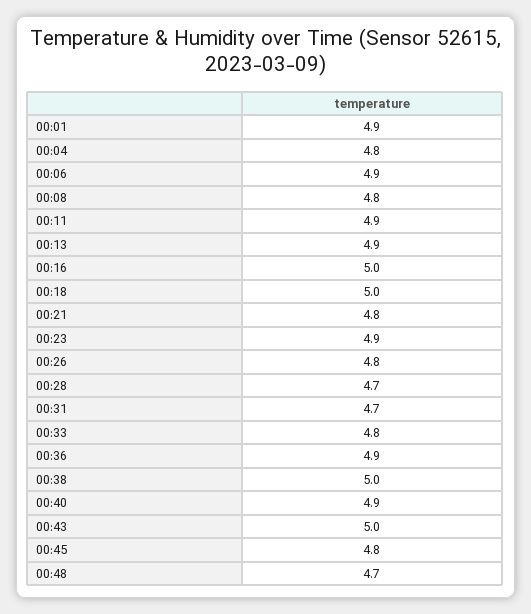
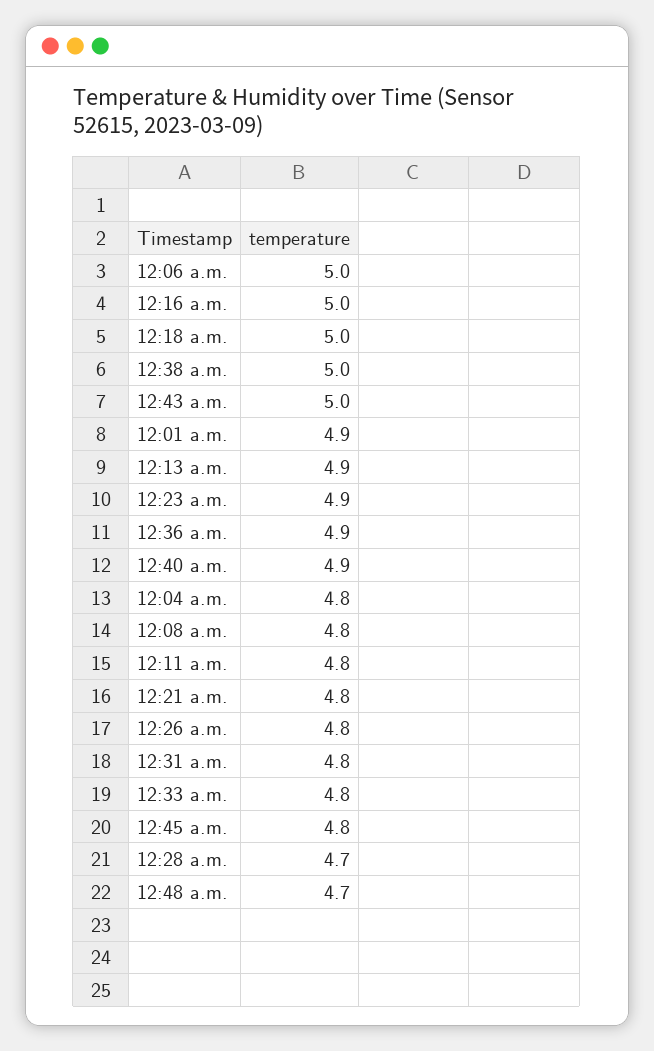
00:06: 4.9 -> 5
00:11: 4.9 -> 4.8
00:31: 4.7 -> 4.8

